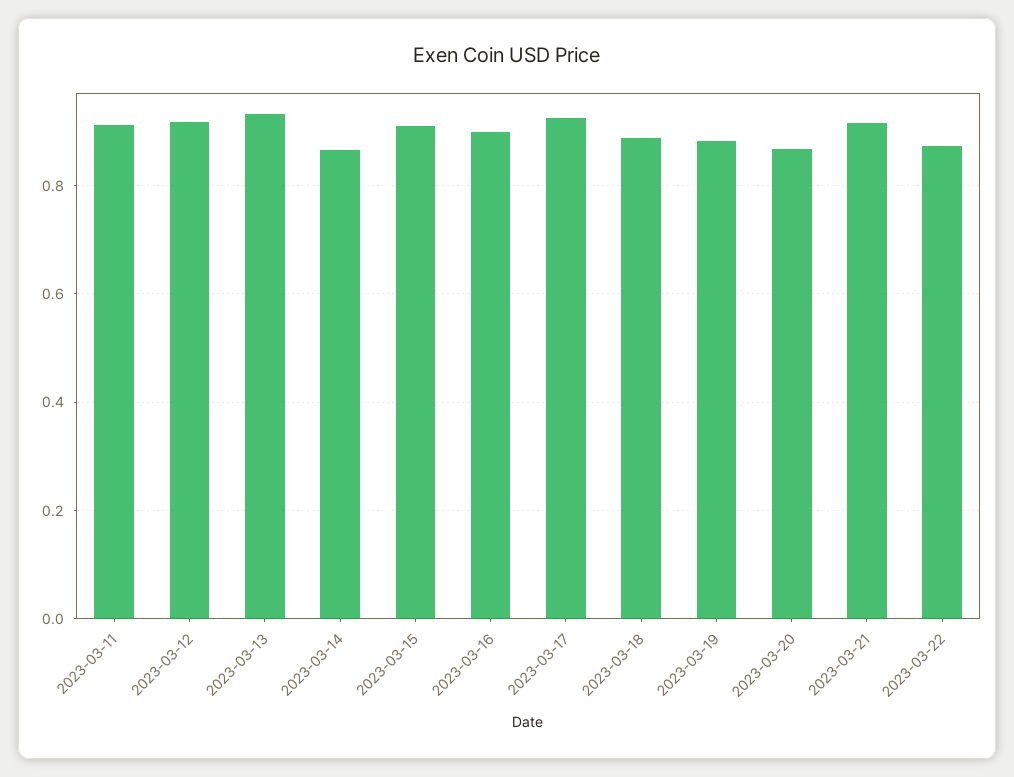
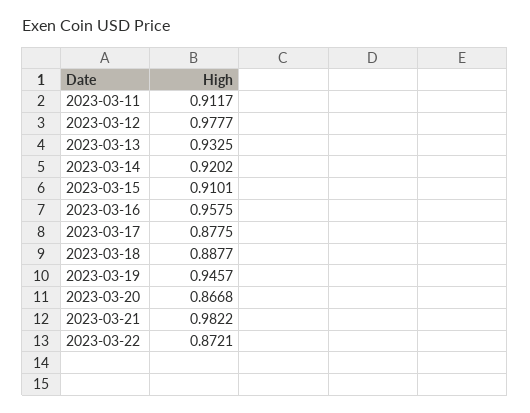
2023-03-12: 0.92 -> 0.9777
2023-03-14: 0.86 -> 0.9202
2023-03-16: 0.9 -> 0.9575
2023-03-17: 0.92 -> 0.8775
2023-03-19: 0.88 -> 0.9457
2023-03-21: 0.92 -> 0.9822

